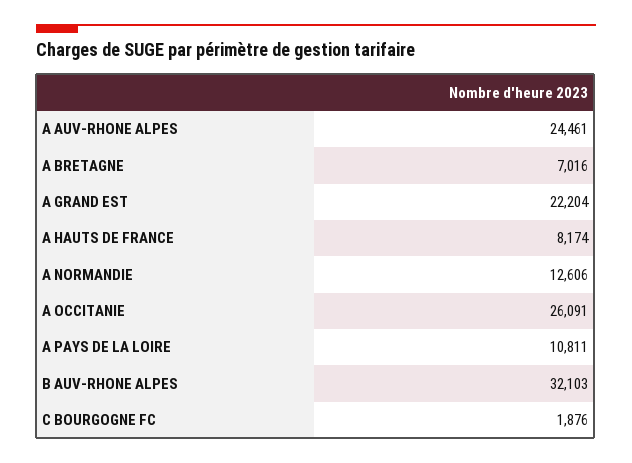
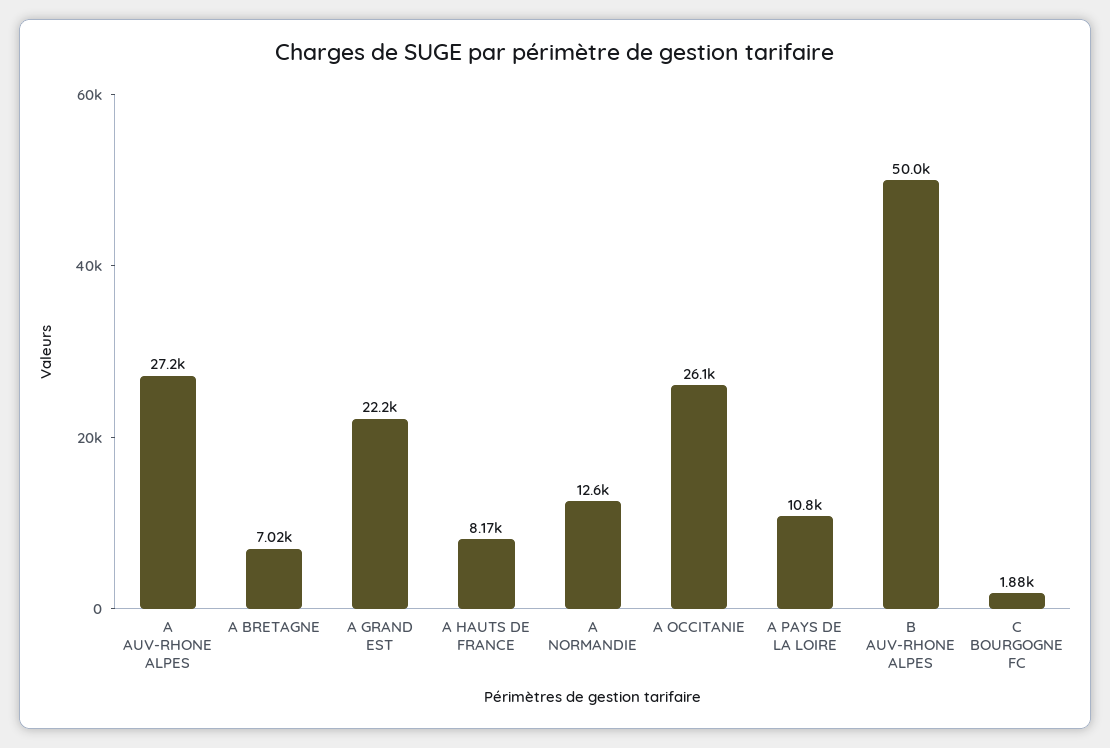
A AUV-RHONE ALPES: 24461 -> 27200
B AUV-RHONE ALPES: 32103 -> 50000

